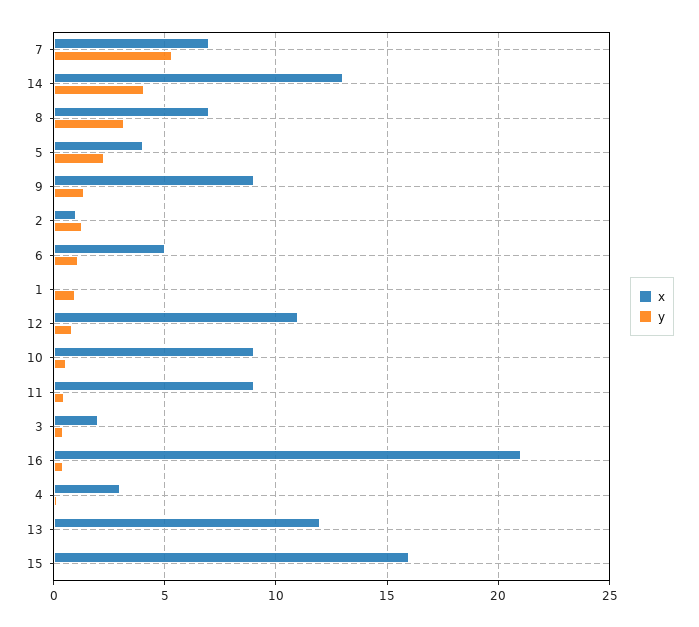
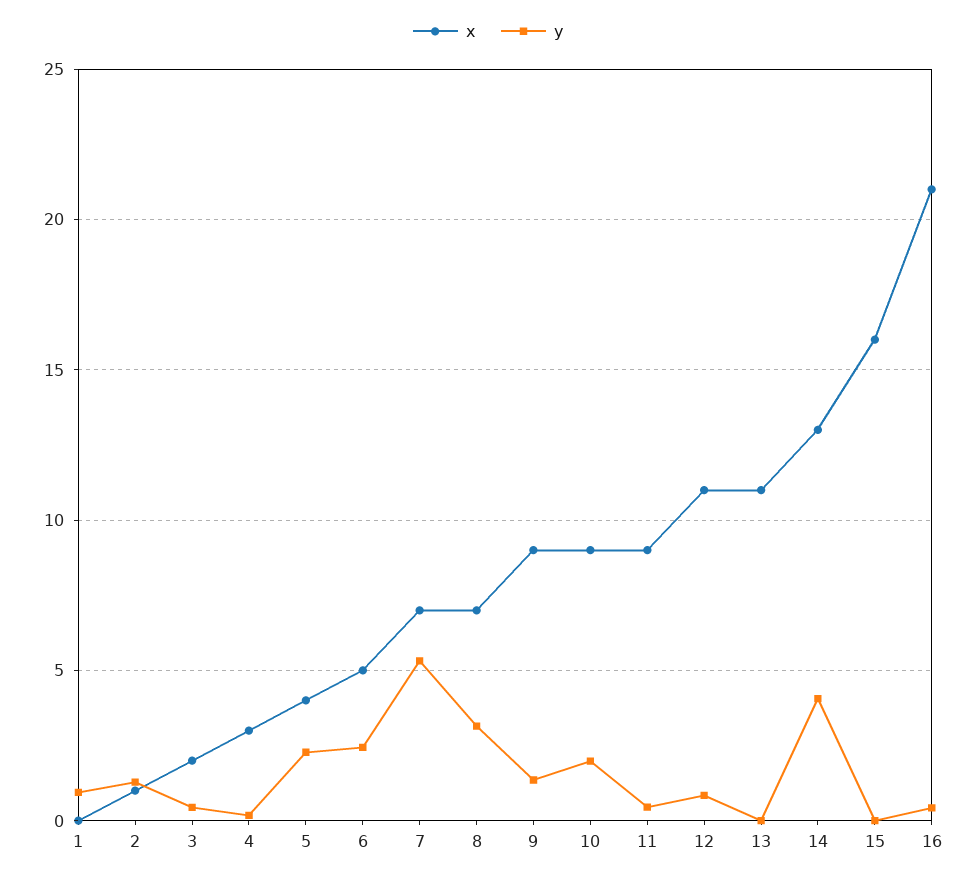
y, 6: 1 -> 2.5
y, 10: 0.5 -> 2
x, 13: 12 -> 11

